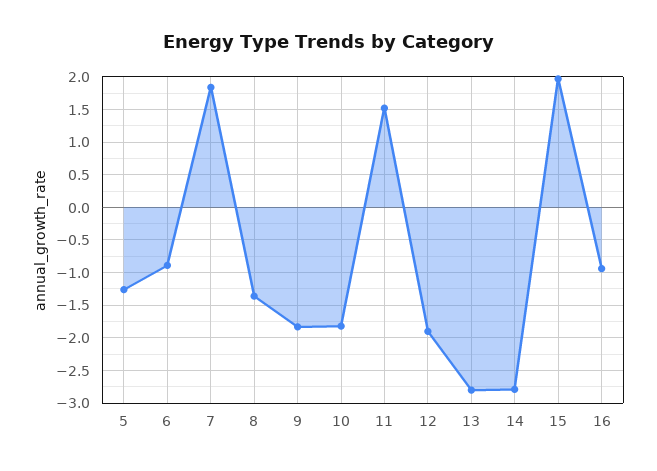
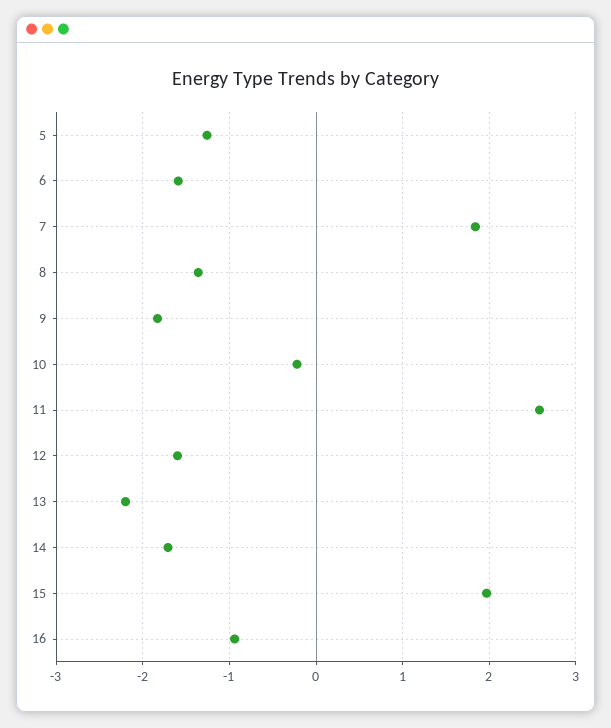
6: -0.9 -> -1.6
10: -1.8 -> -0.2
11: 1.5 -> 2.6
12: -1.9 -> -1.6
13: -2.8 -> -2.2
14: -2.8 -> -1.7

